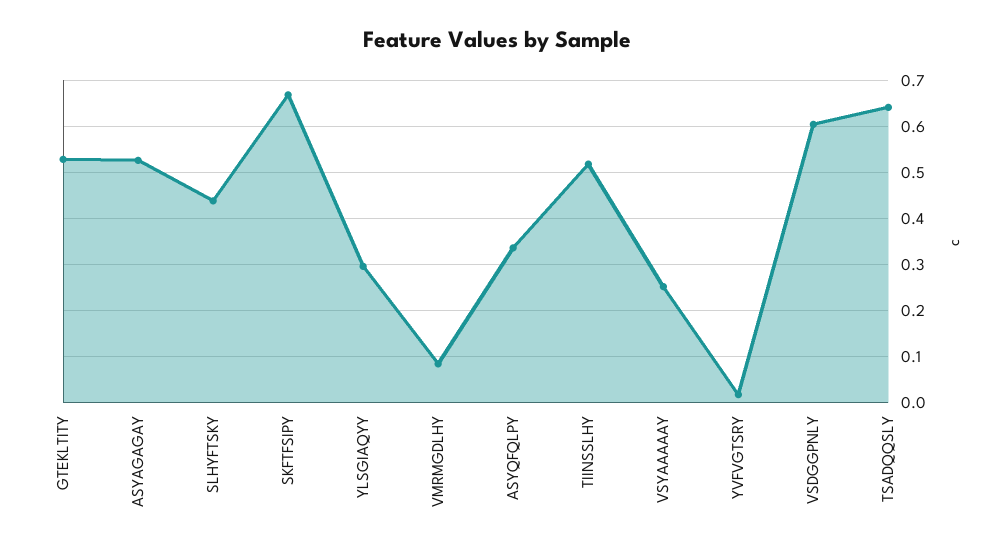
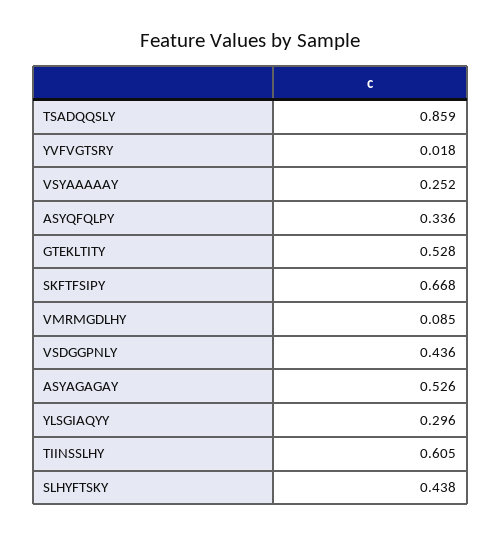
TIINSSLHY: 0.52 -> 0.605
VSDGGPNLY: 0.6 -> 0.436
TSADQQSLY: 0.64 -> 0.859

